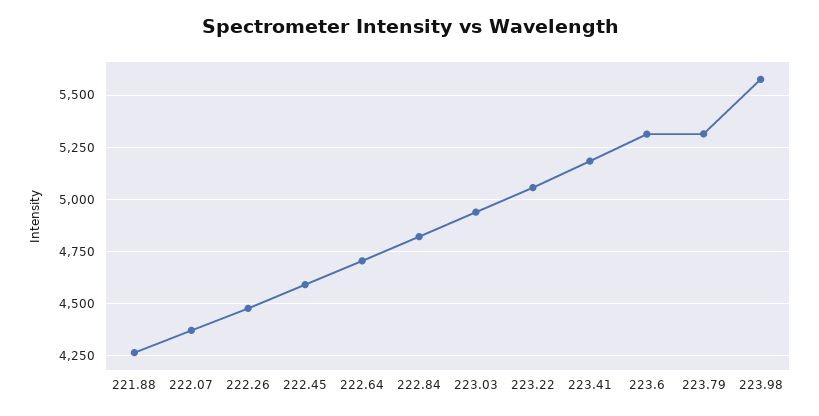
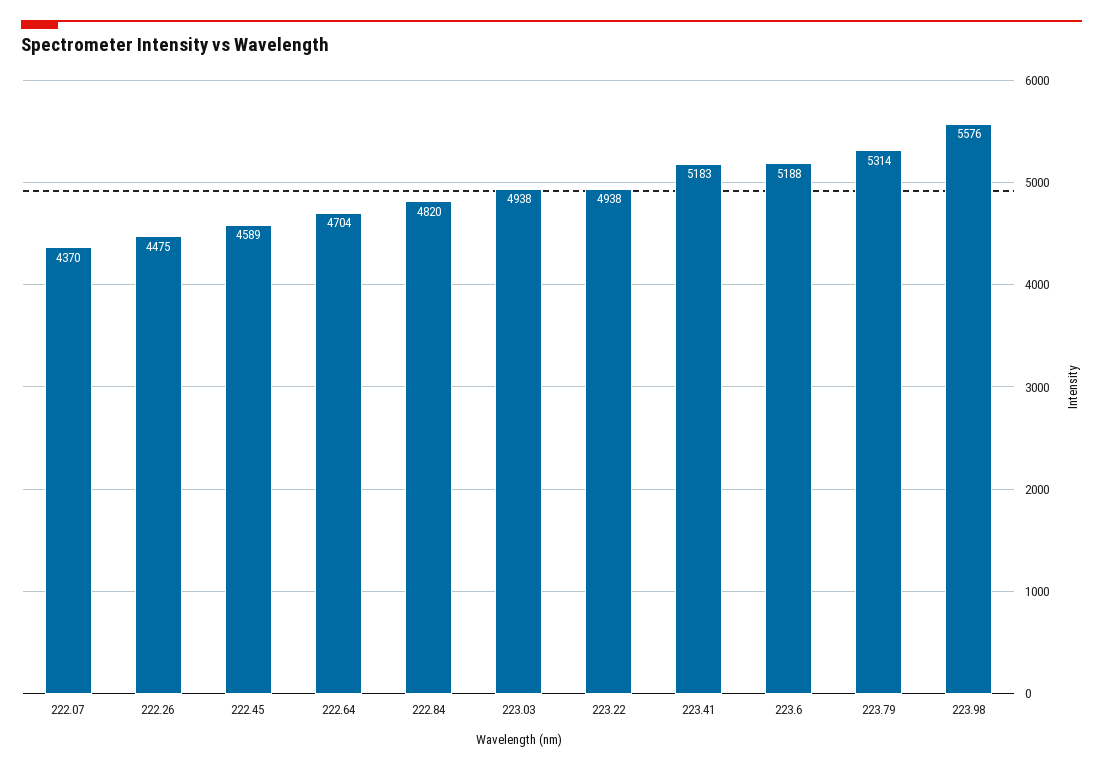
221.88: 4250 -> none
223.22: 5050 -> 4938
223.6: 5300 -> 5188

